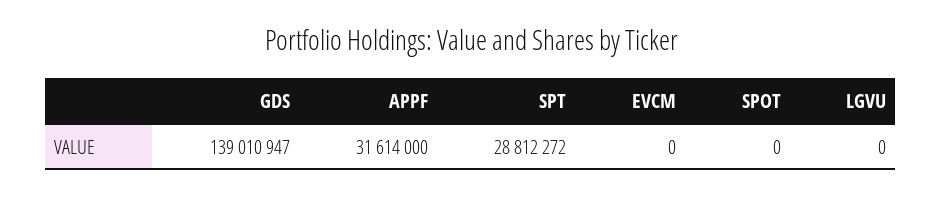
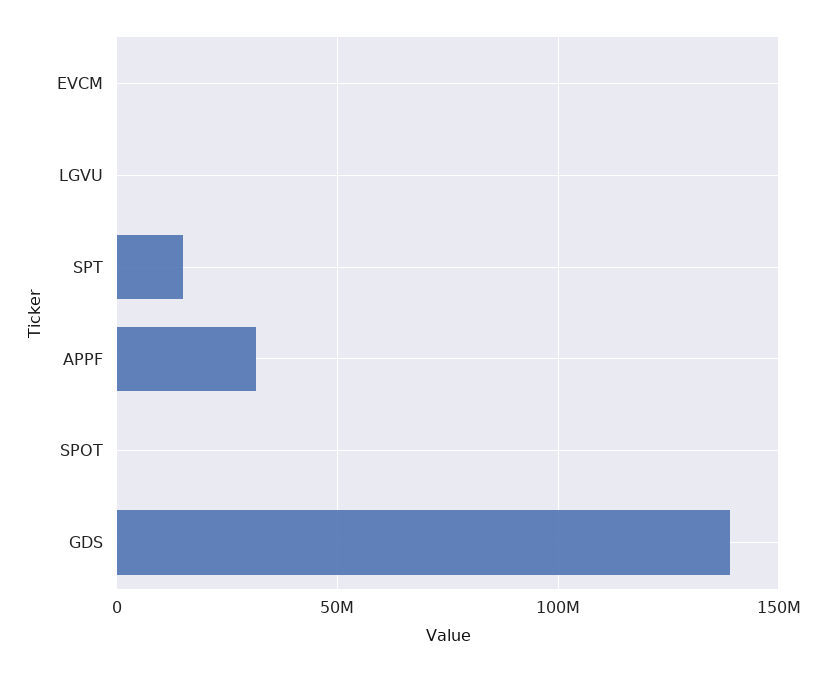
SPT: 28812272 -> 15000000

